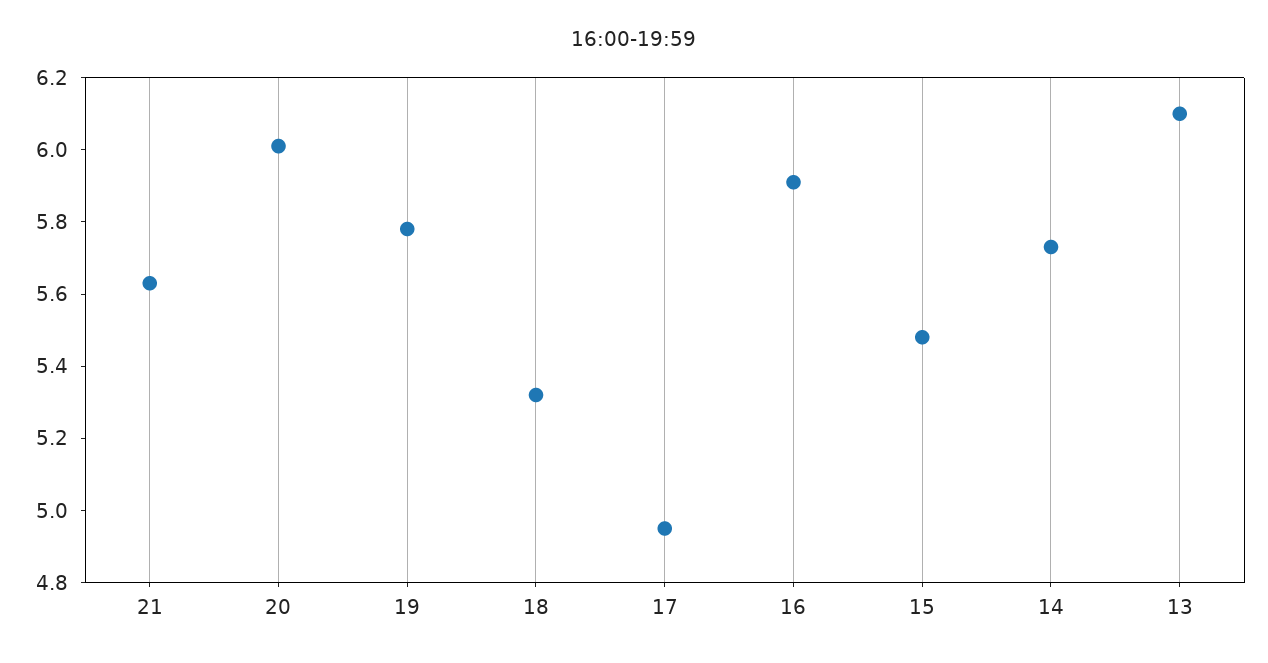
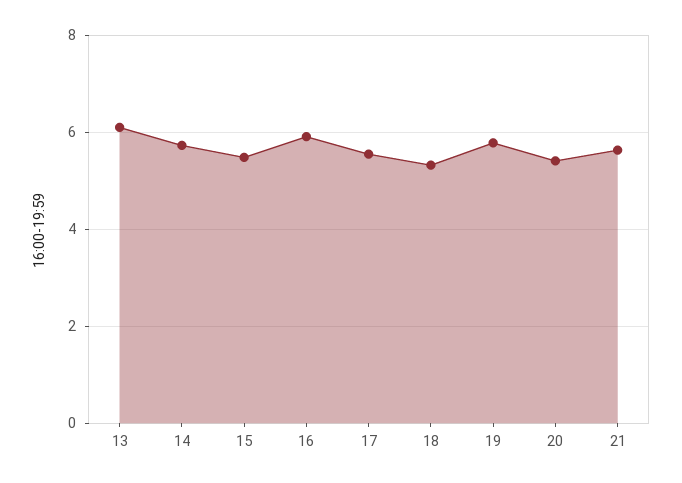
20: 6 -> 5.4
17: 4.95 -> 5.6

